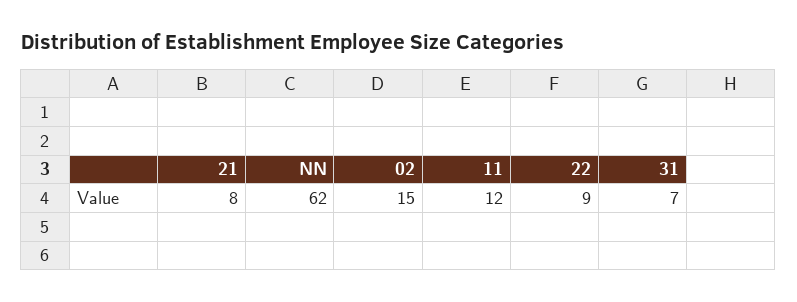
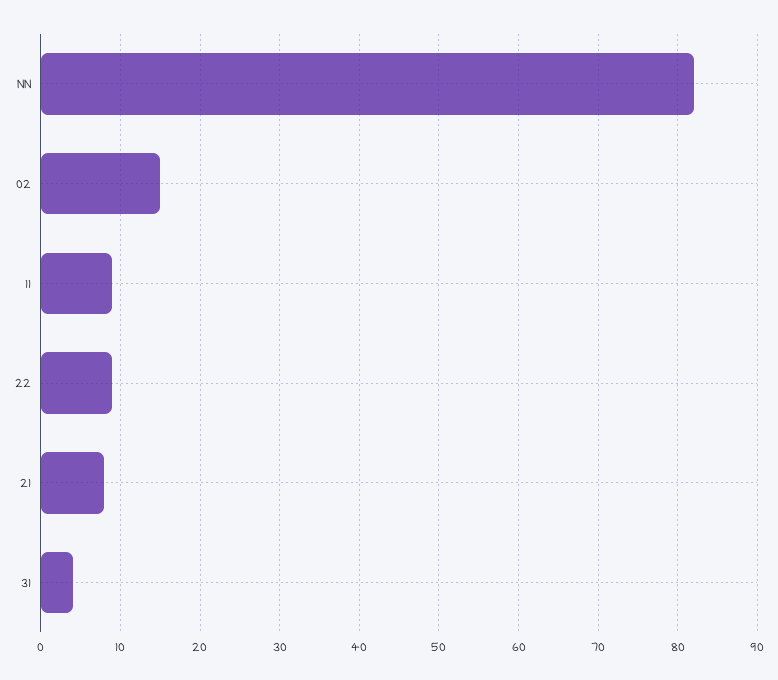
NN: 62 -> 82
11: 12 -> 9
31: 7 -> 4

